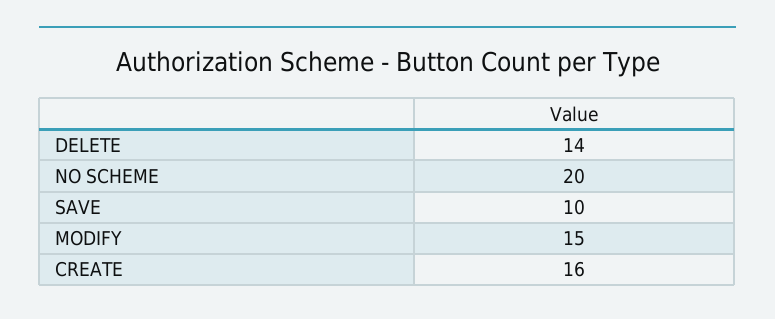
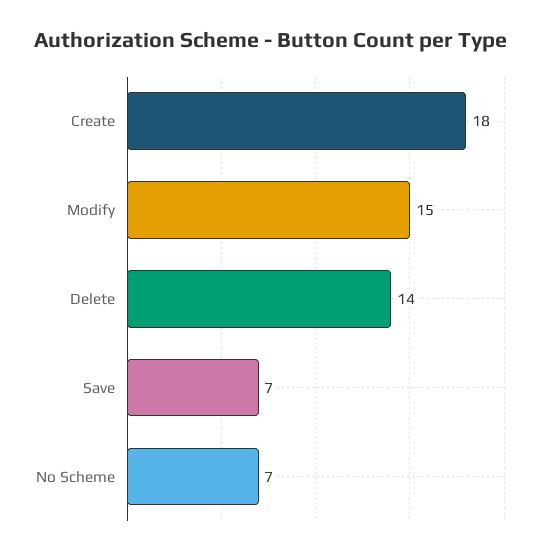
NO SCHEME: 20 -> 7
SAVE: 10 -> 7
CREATE: 16 -> 18

